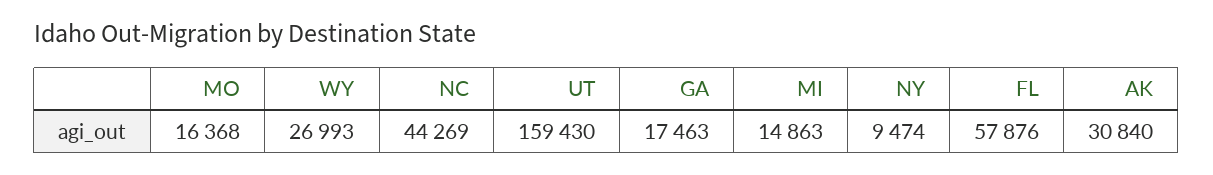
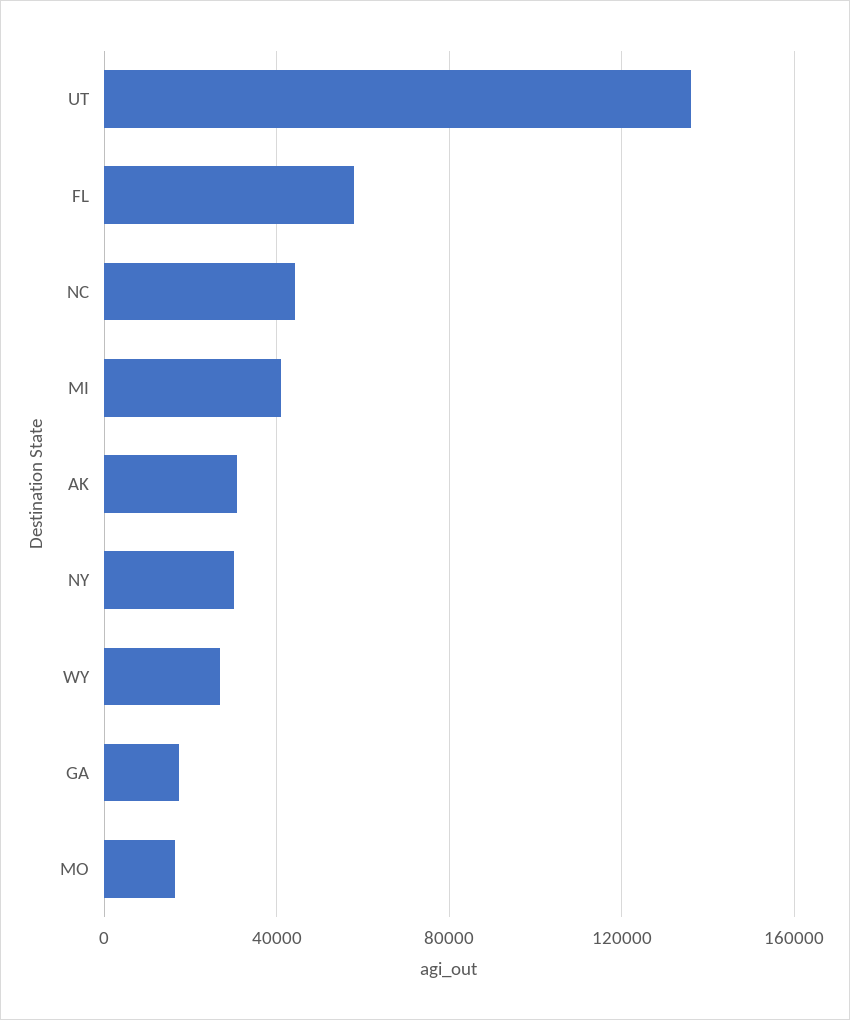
UT: 159430 -> 135000
MI: 14863 -> 40000
NY: 9474 -> 30000

